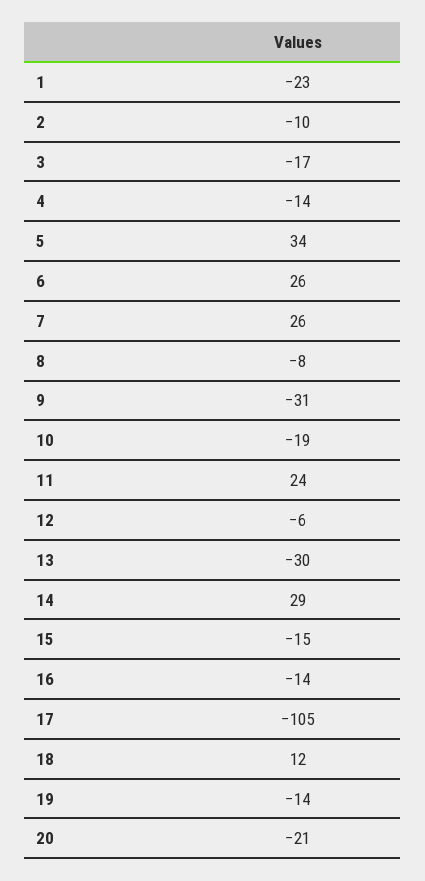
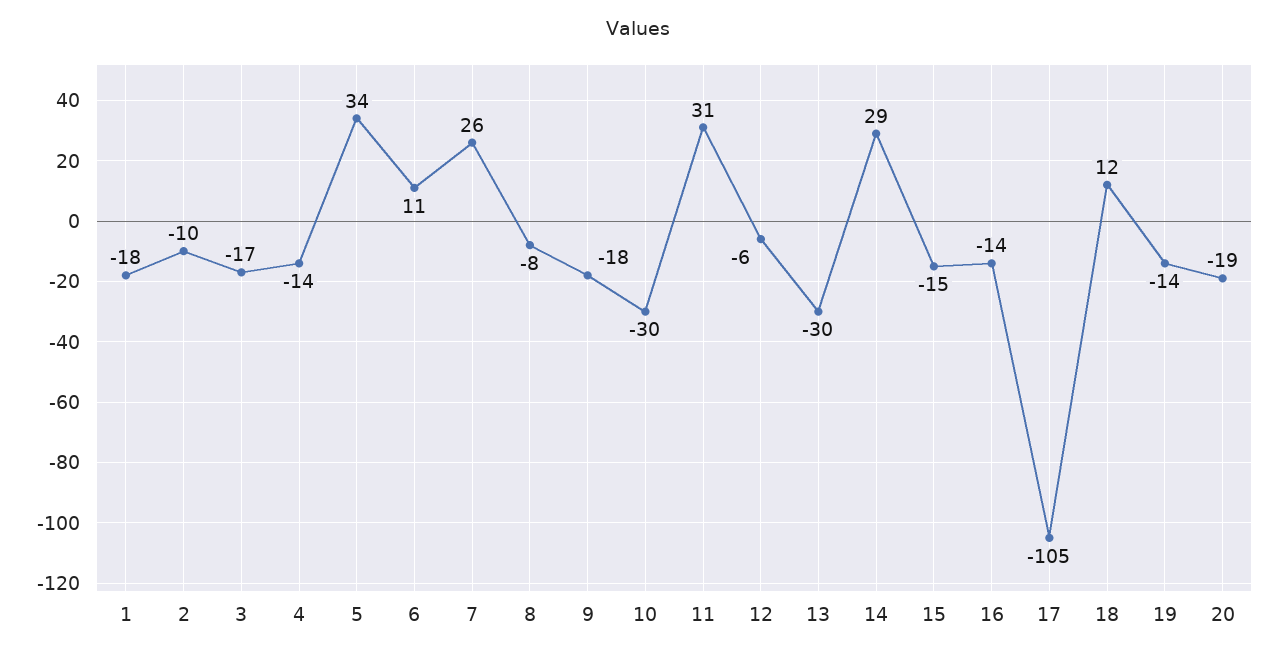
1: -23 -> -18
6: 26 -> 11
9: -31 -> -18
10: -19 -> -30
11: 24 -> 31
20: -21 -> -19

